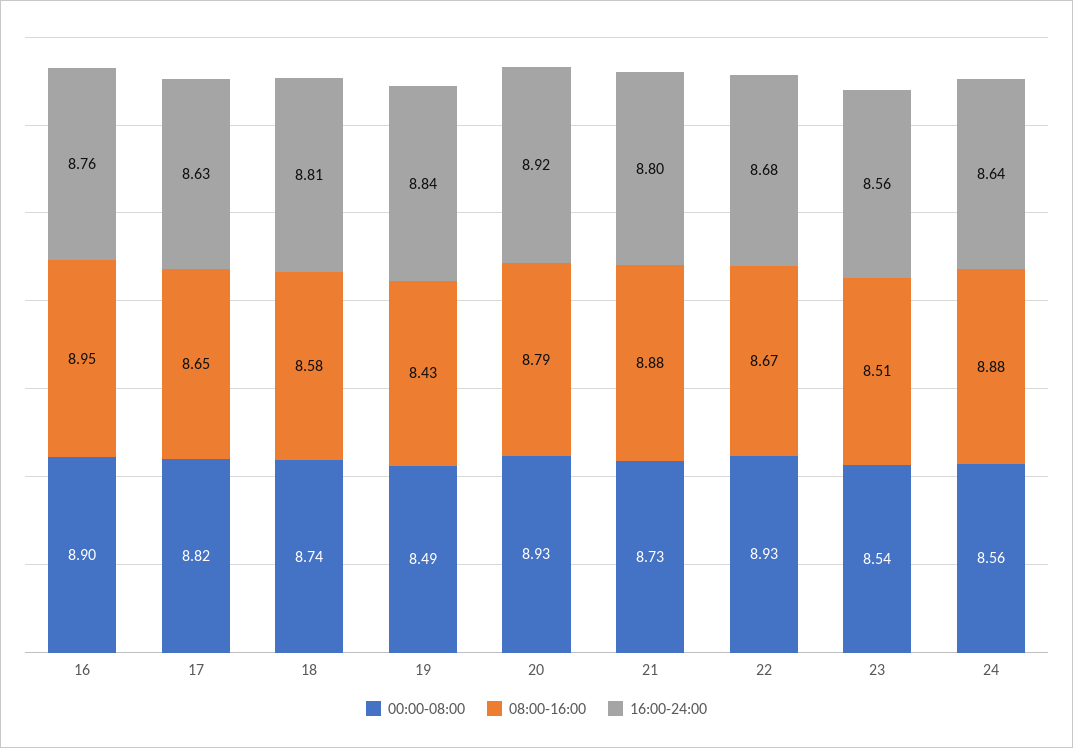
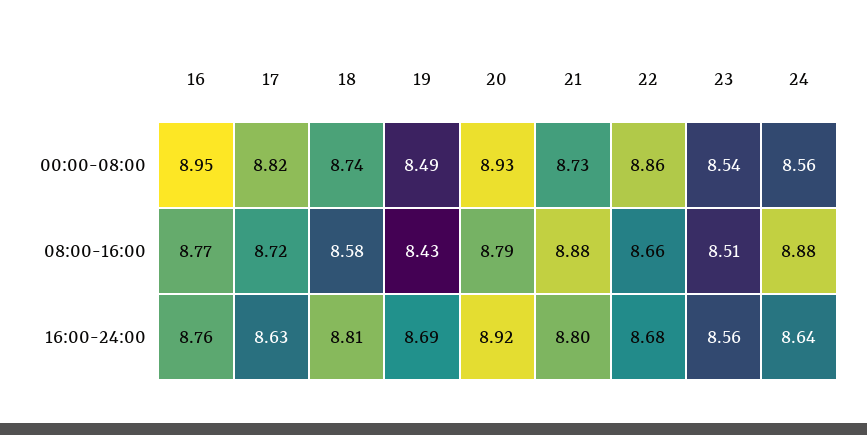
00:00-08:00, 16: 8.9 -> 8.95
08:00-16:00, 16: 8.95 -> 8.77
08:00-16:00, 17: 8.65 -> 8.72
16:00-24:00, 19: 8.84 -> 8.69
00:00-08:00, 22: 8.93 -> 8.86
08:00-16:00, 22: 8.67 -> 8.66

